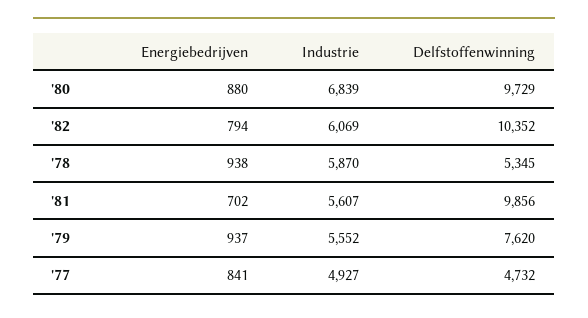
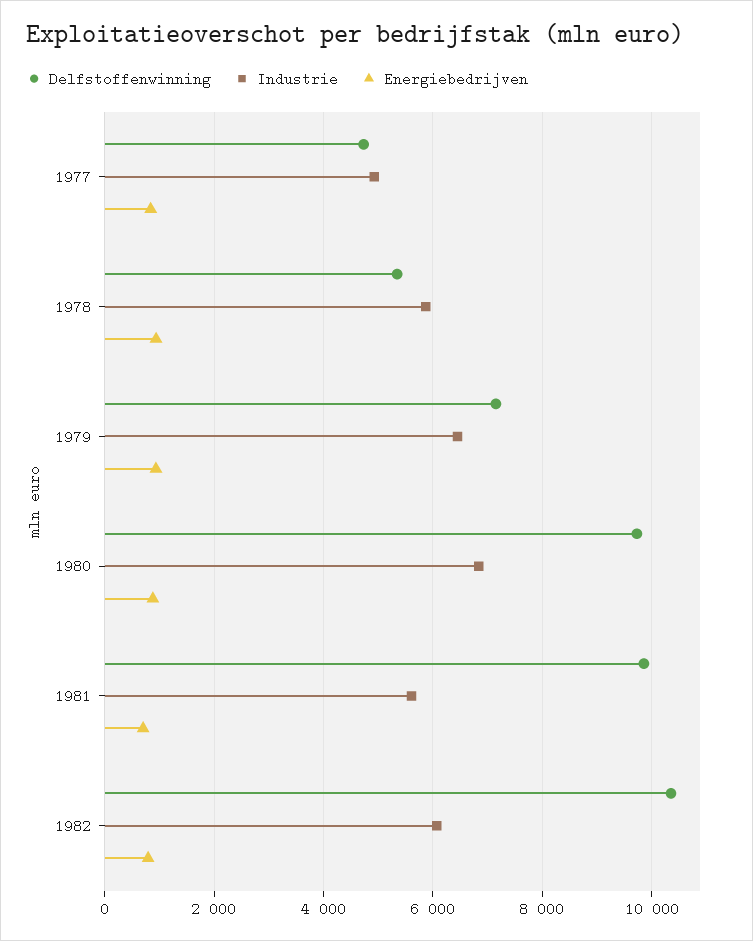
Industrie, '79: 5552 -> 6400
Delfstoffenwinning, '79: 7620 -> 7200

